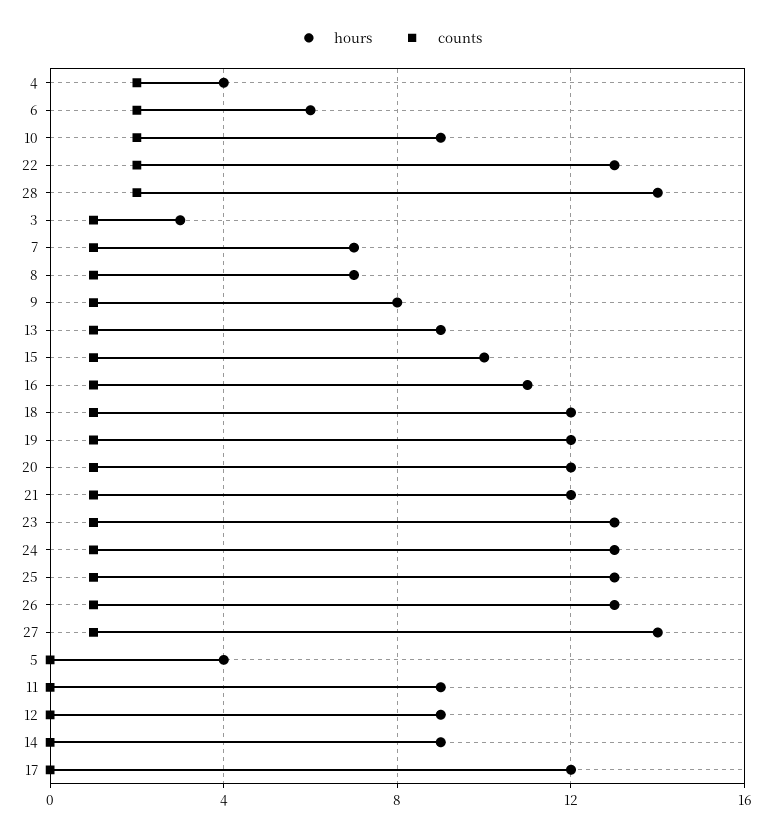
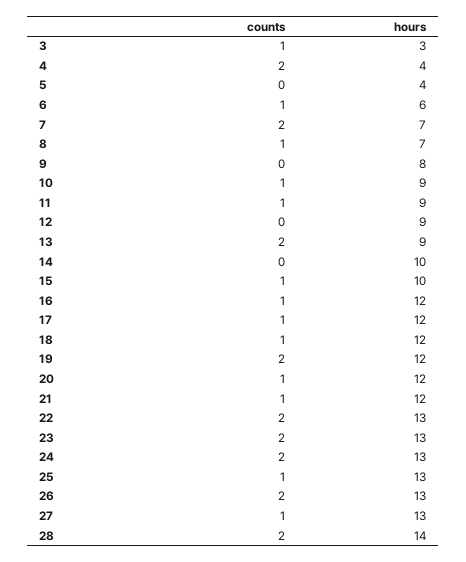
counts, 6: 2 -> 1
counts, 10: 2 -> 1
counts, 7: 1 -> 2
counts, 9: 1 -> 0
counts, 13: 1 -> 2
hours, 16: 11 -> 12
counts, 19: 1 -> 2
counts, 23: 1 -> 2
counts, 24: 1 -> 2
counts, 26: 1 -> 2
hours, 27: 14 -> 13
counts, 11: 0 -> 1
hours, 14: 9 -> 10
counts, 17: 0 -> 1

